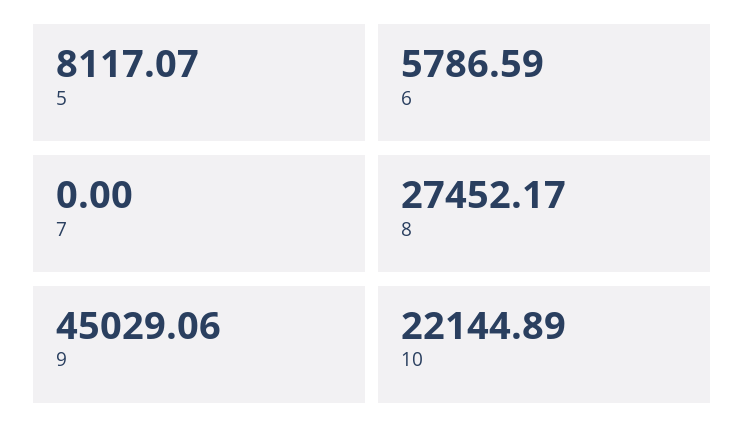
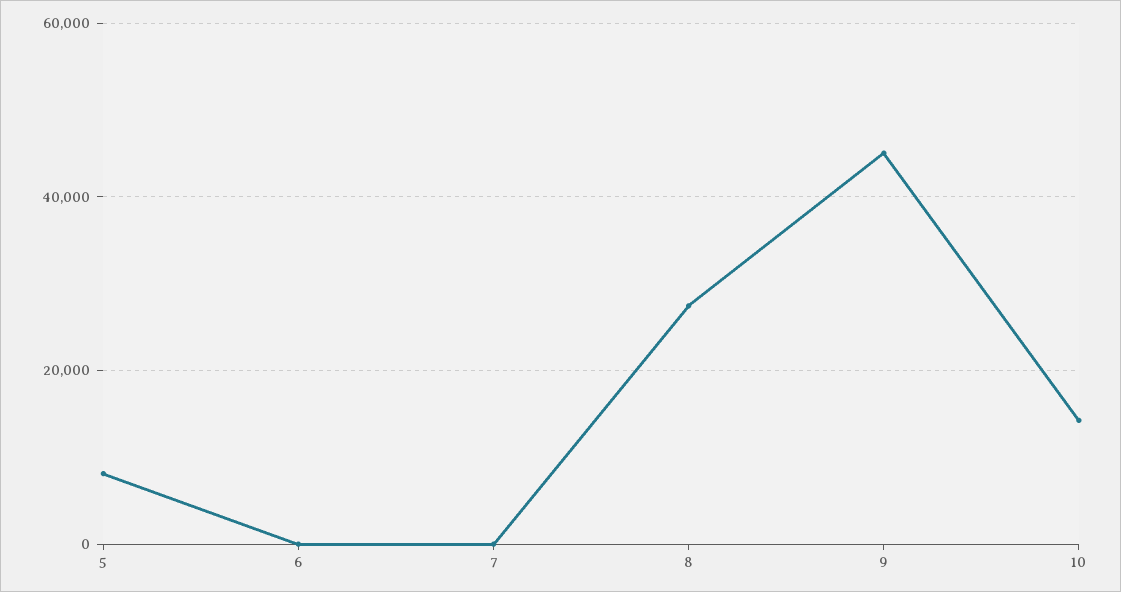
6: 5786.59 -> 0
10: 22144.89 -> 14000

